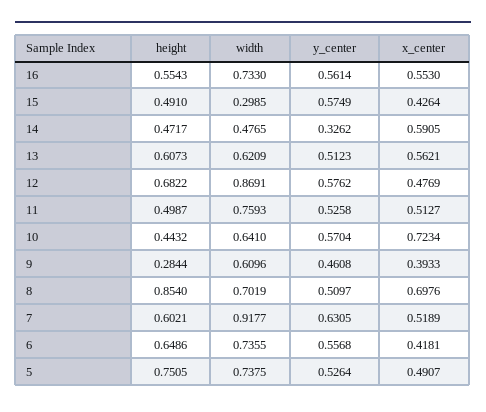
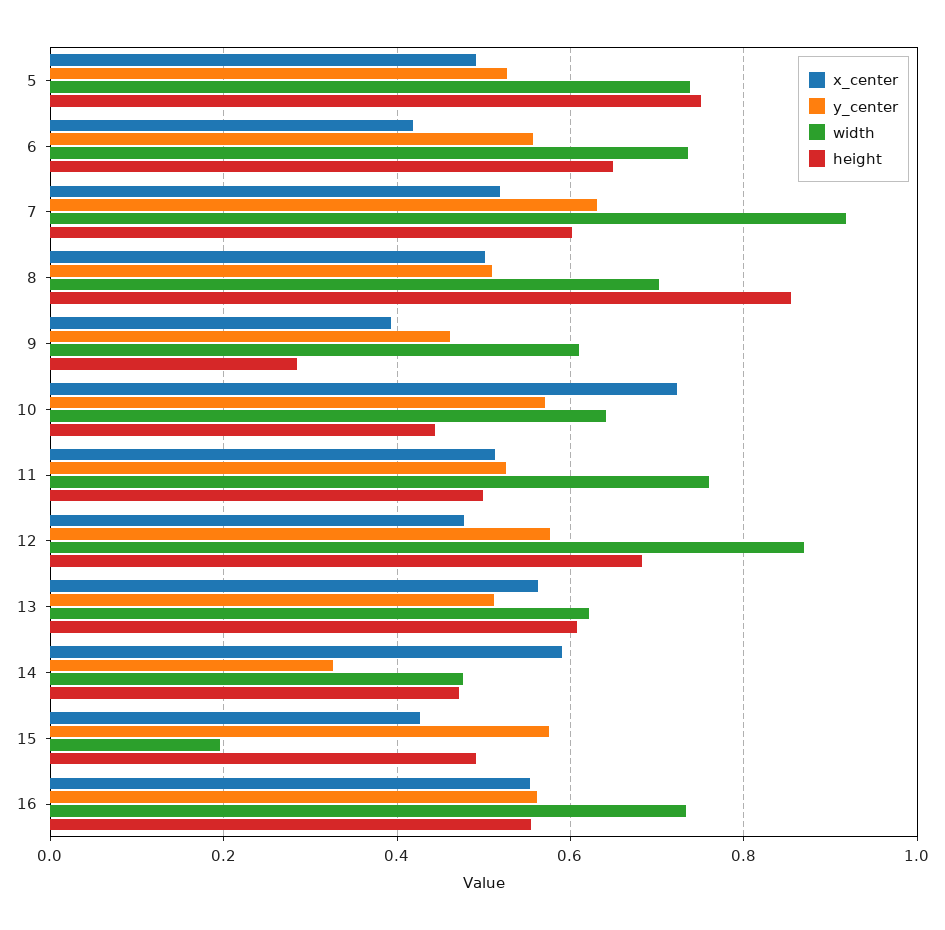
width, 15: 0.2985 -> 0.2
x_center, 8: 0.6976 -> 0.5

